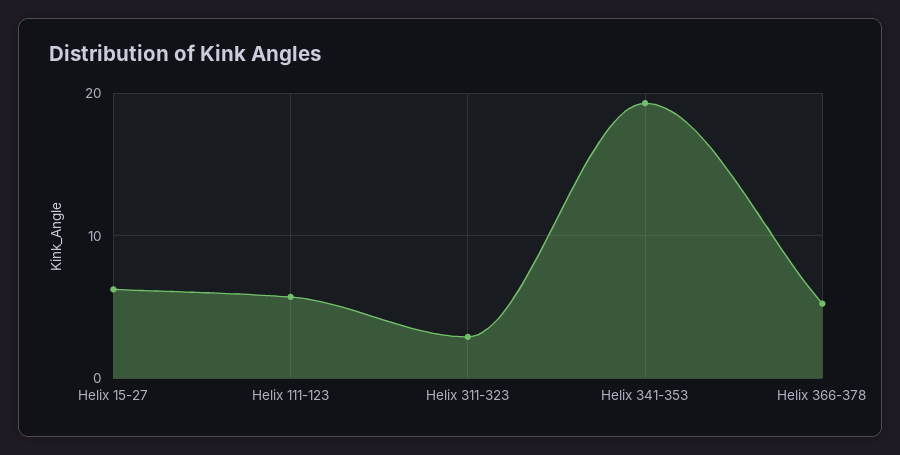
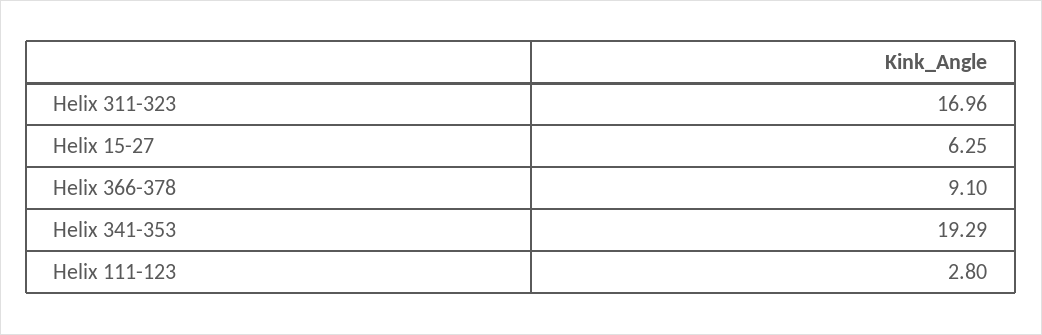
Helix 111-123: 6 -> 2.8
Helix 311-323: 3 -> 16.96
Helix 366-378: 5 -> 9.1

